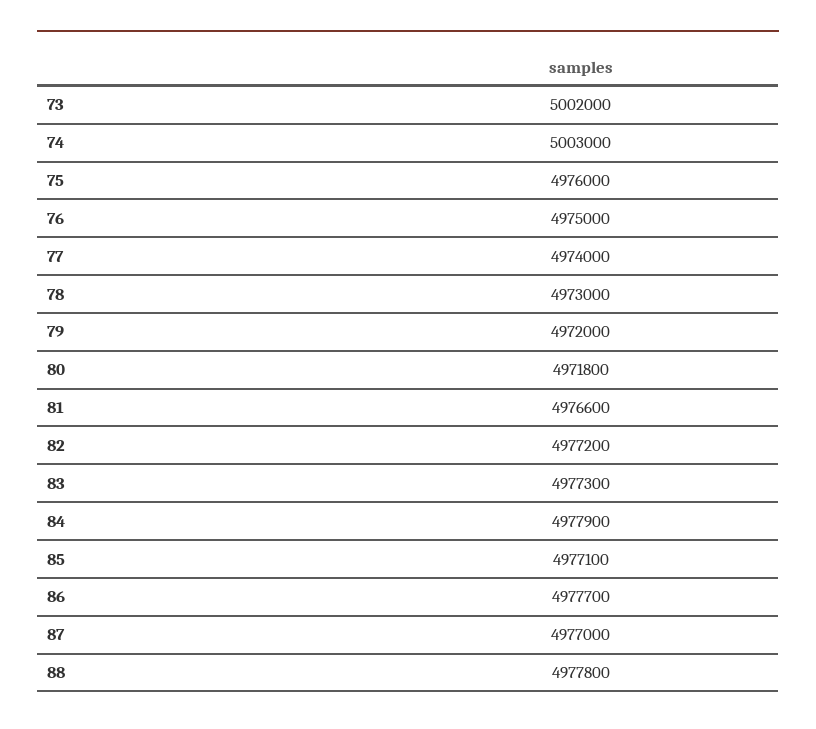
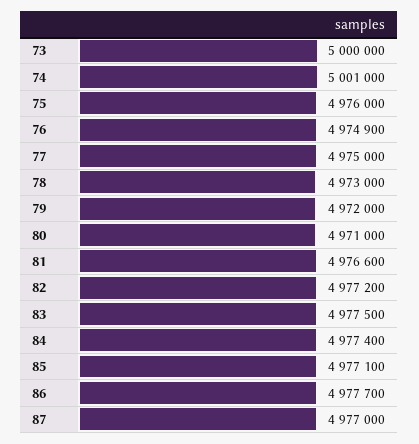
73: 5002000 -> 5000000
74: 5003000 -> 5001000
76: 4975000 -> 4974900
77: 4974000 -> 4975000
80: 4971800 -> 4971000
83: 4977300 -> 4977500
84: 4977900 -> 4977400
88: 4977800 -> none

